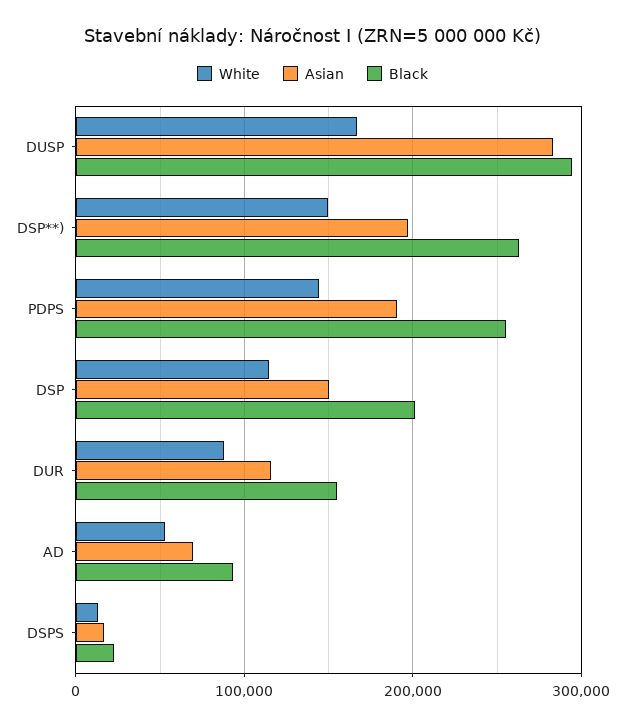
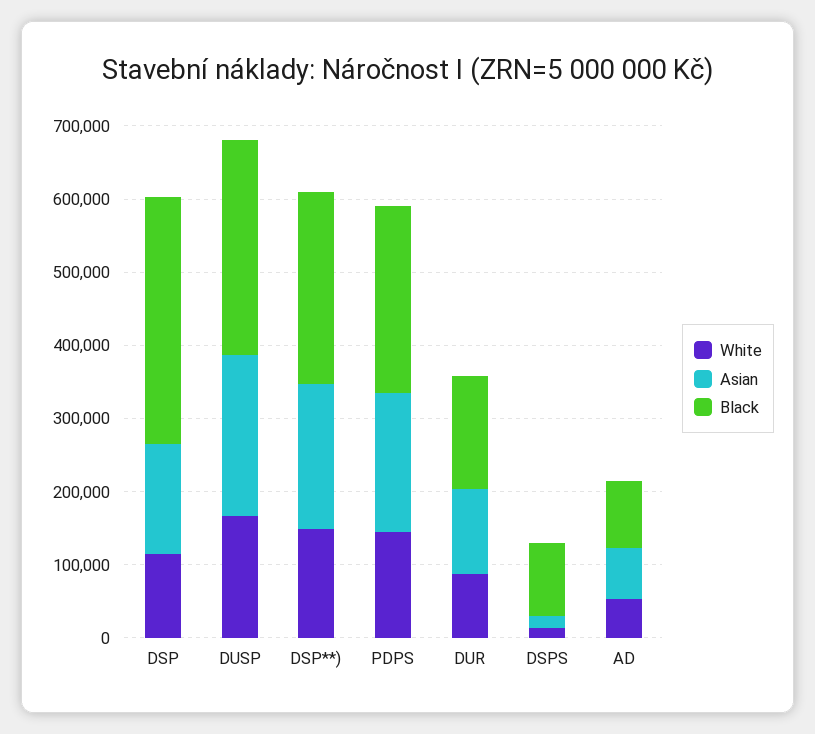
Asian, DUSP: 280000 -> 220000
Black, DSP: 200000 -> 340000
Black, DSPS: 20000 -> 100000

